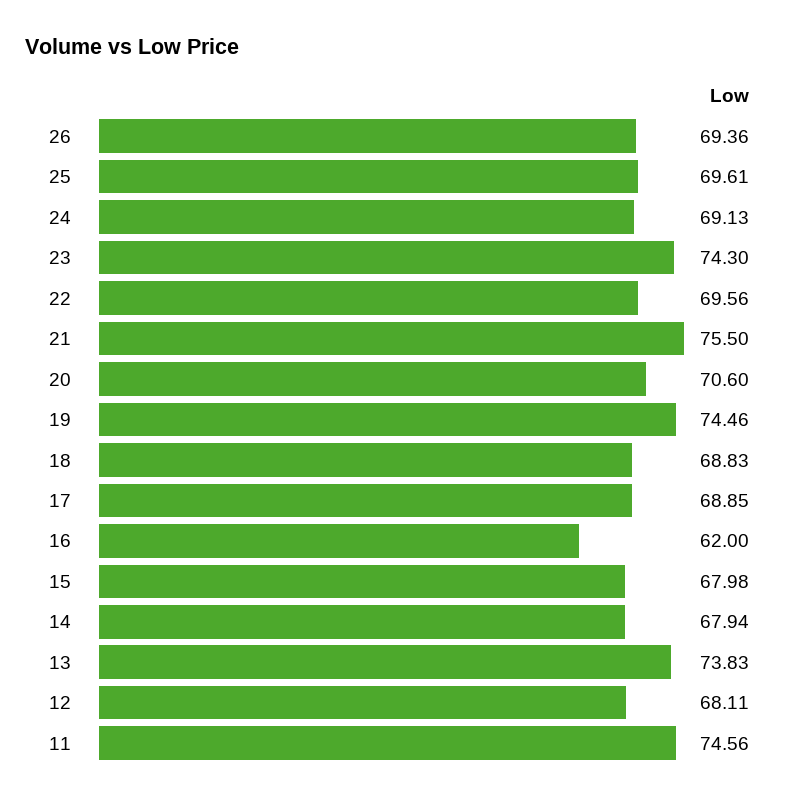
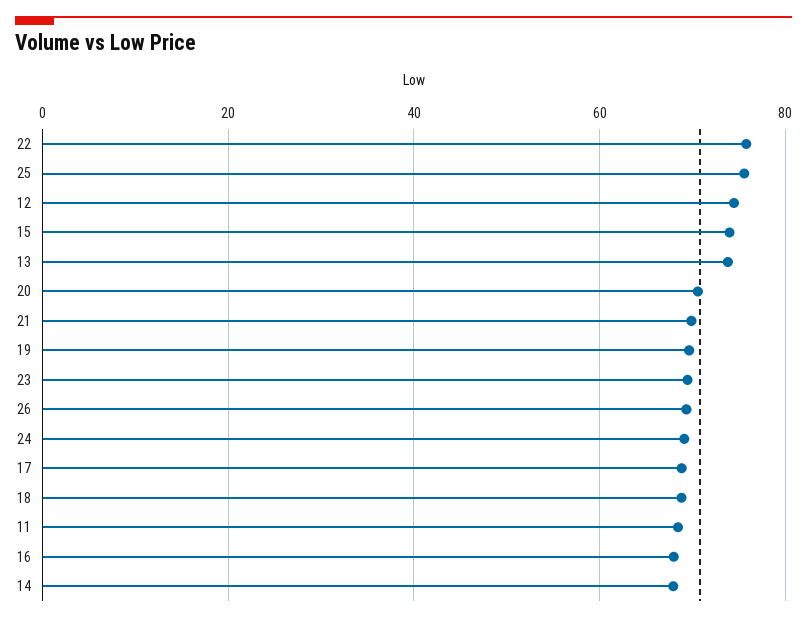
25: 69.61 -> 76
23: 74.3 -> 70
22: 69.56 -> 76
21: 75.5 -> 70
19: 74.46 -> 70
16: 62 -> 68
15: 67.98 -> 74
12: 68.11 -> 74
11: 74.56 -> 68

